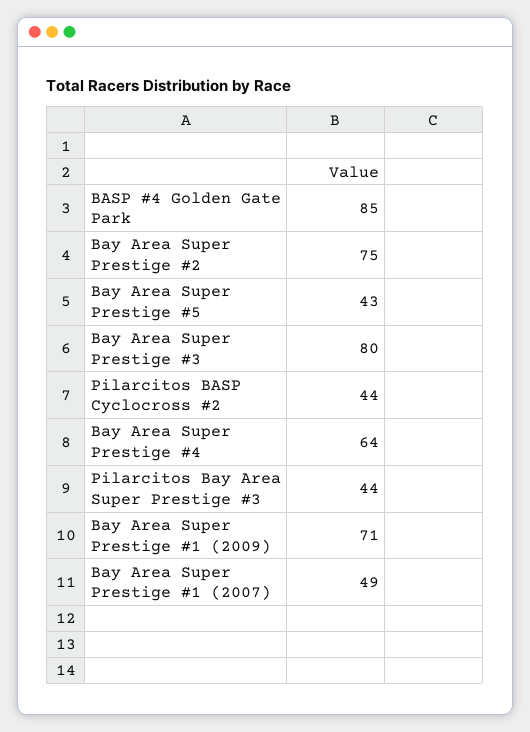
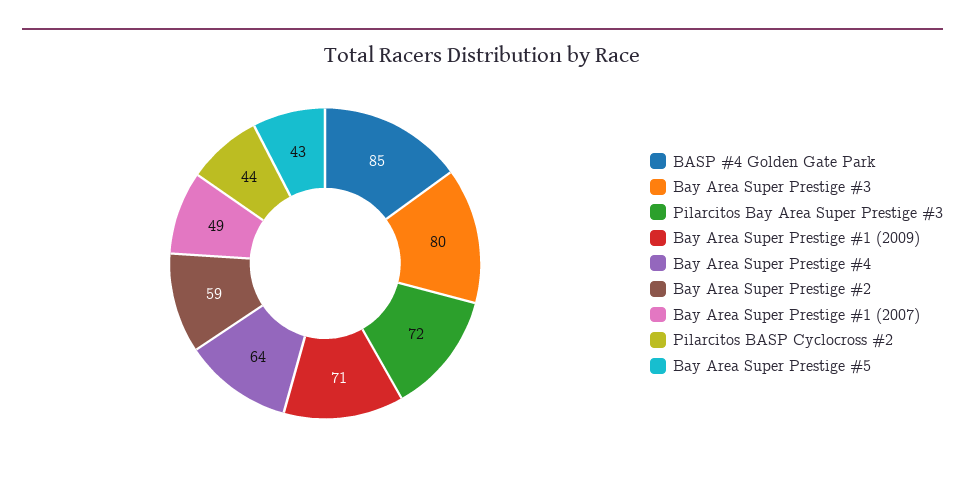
Bay Area Super Prestige #2: 75 -> 59
Pilarcitos Bay Area Super Prestige #3: 44 -> 72

